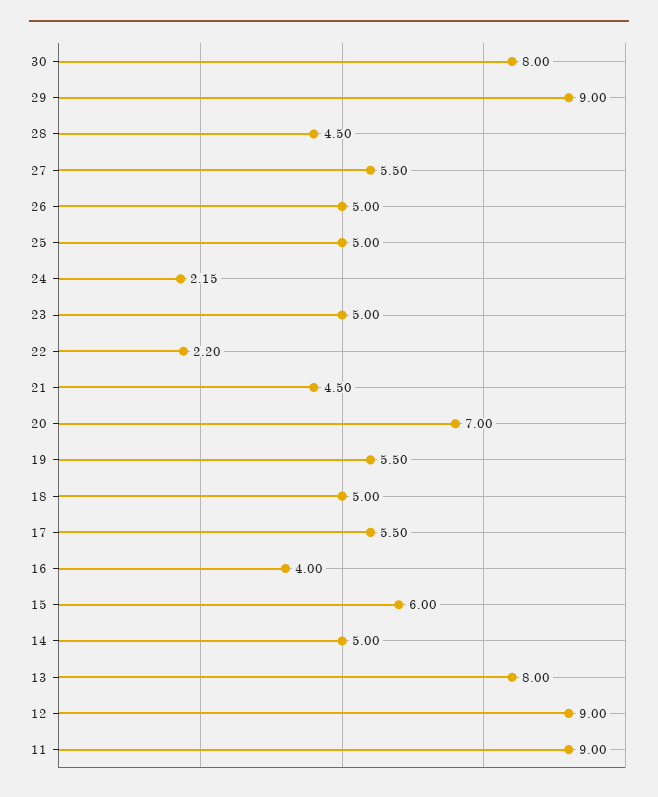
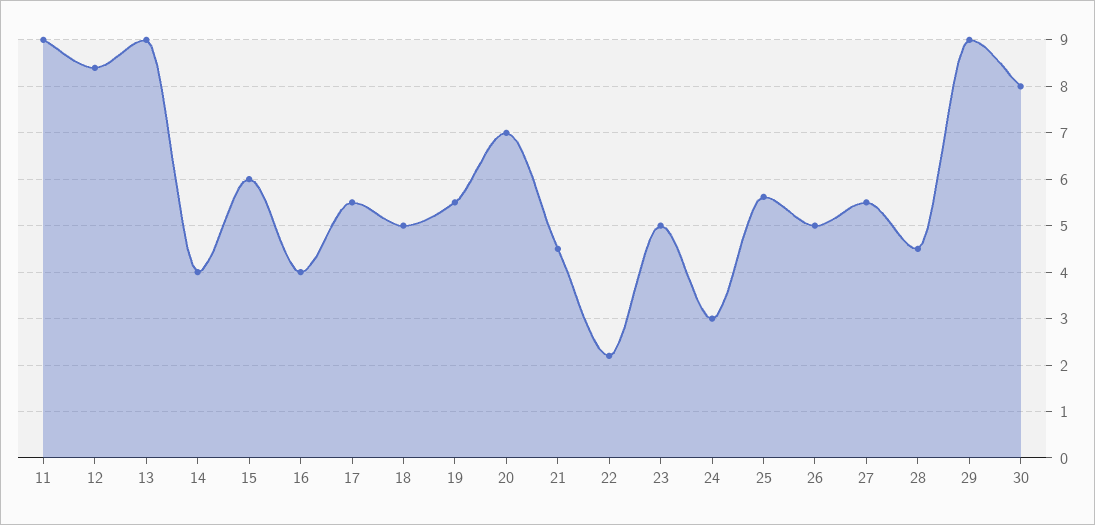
25: 5 -> 5.6
24: 2.15 -> 3
14: 5 -> 4
13: 8 -> 9
12: 9 -> 8.4

